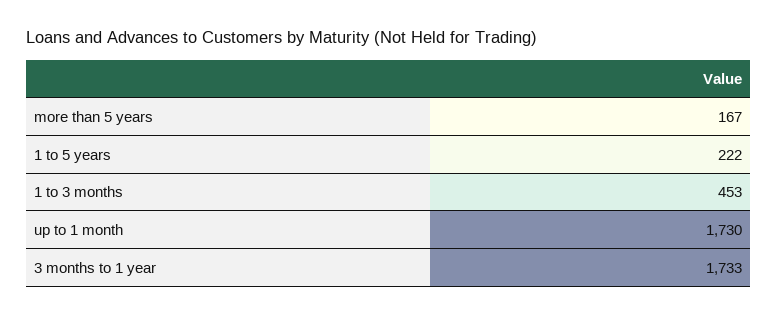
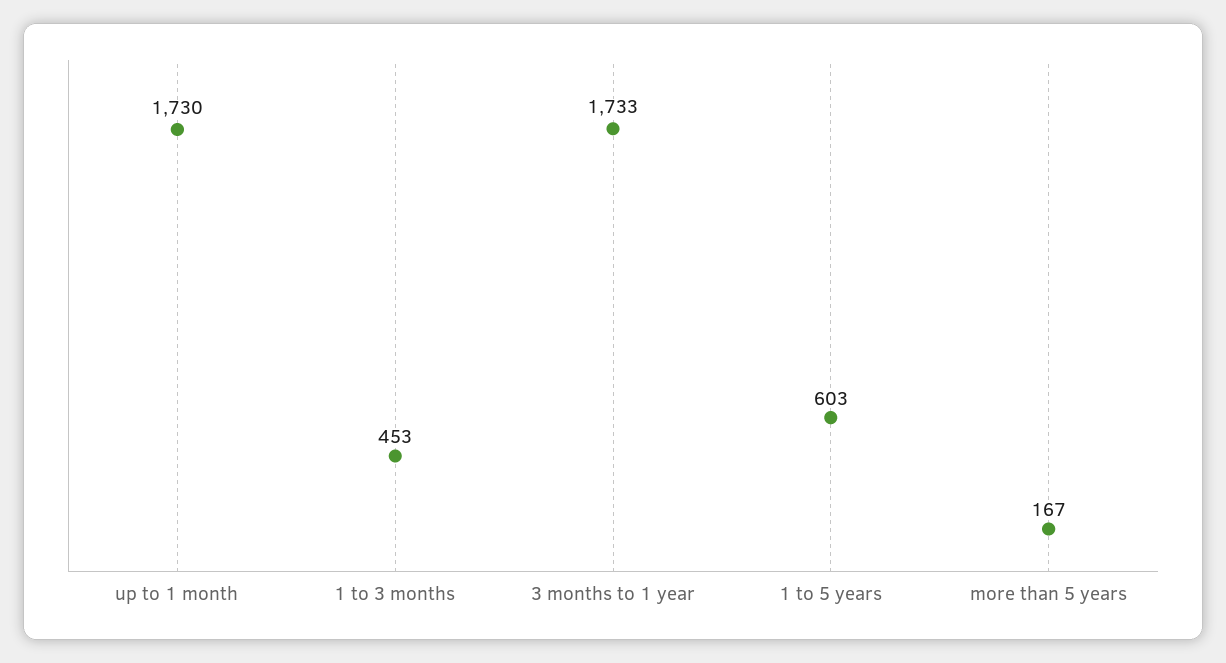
1 to 5 years: 222 -> 603

